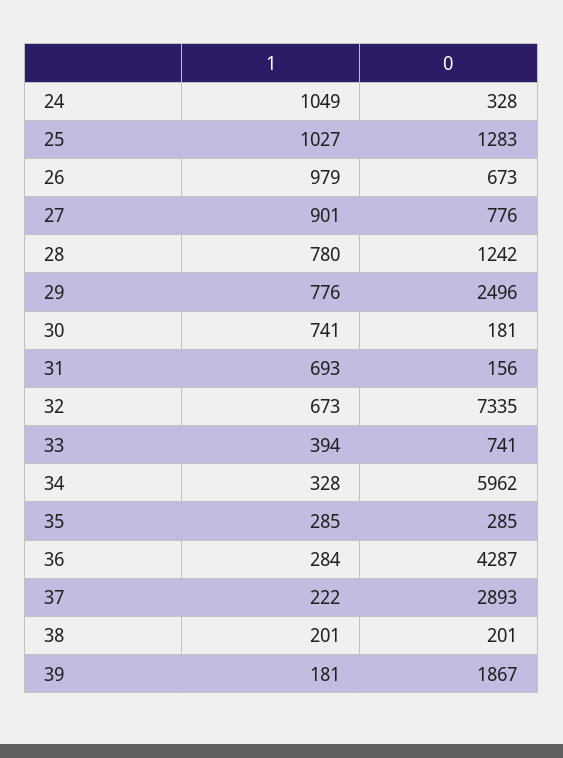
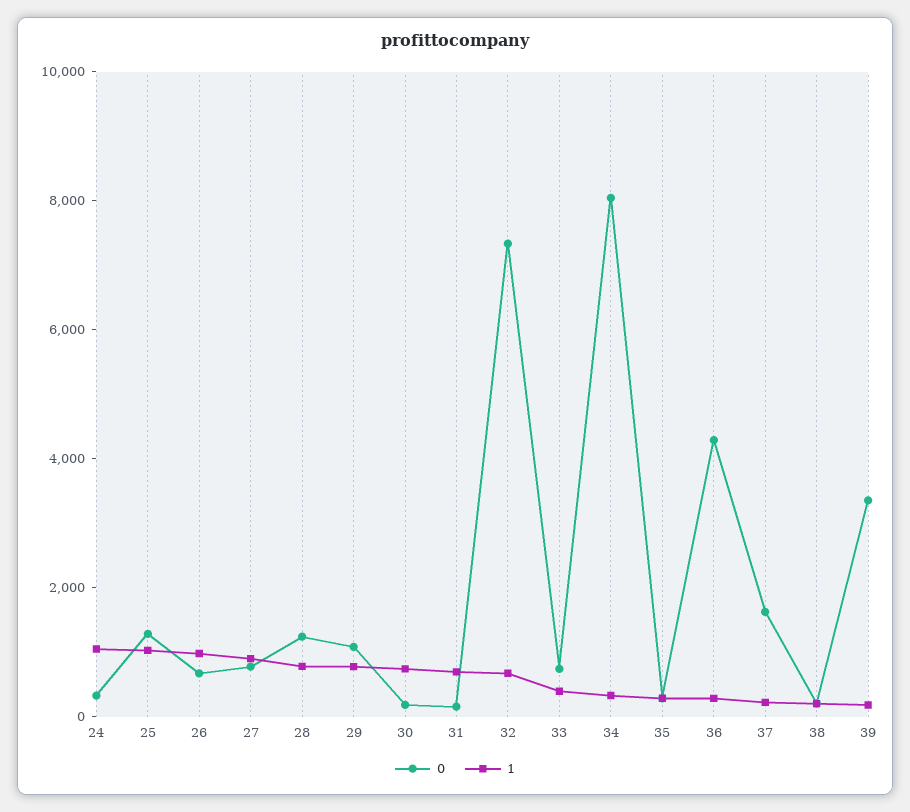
0, 29: 2496 -> 1000
0, 34: 5962 -> 8000
0, 37: 2893 -> 1500
0, 39: 1867 -> 3500

